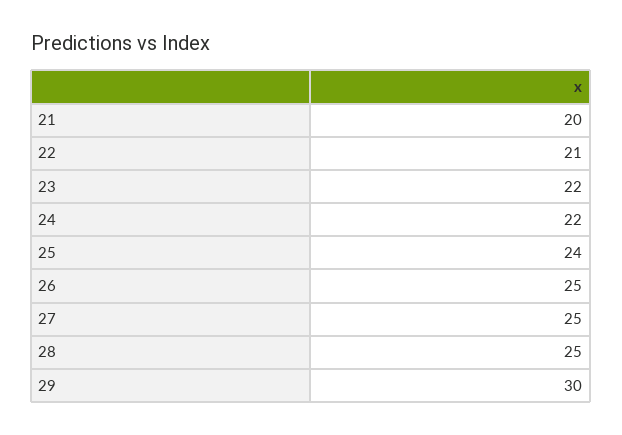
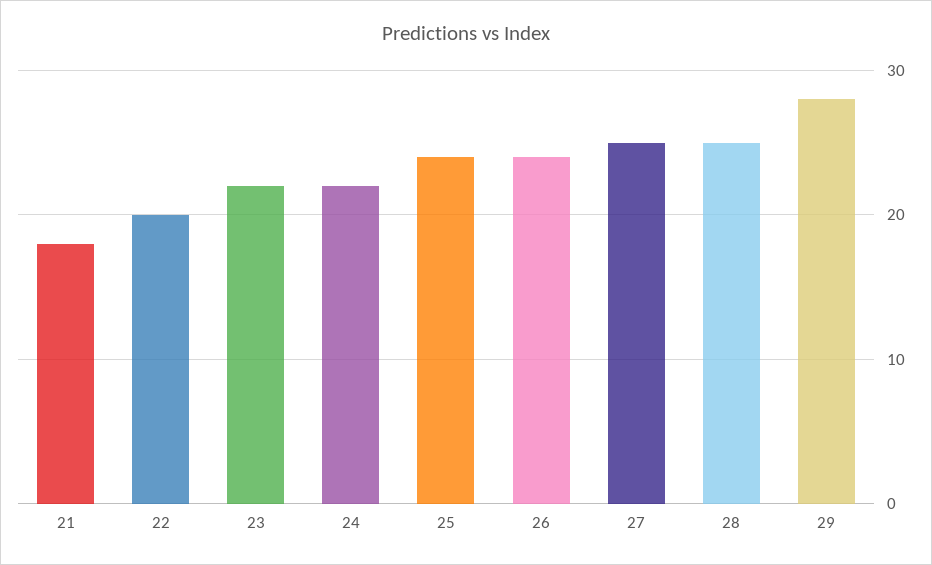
21: 20 -> 18
22: 21 -> 20
26: 25 -> 24
29: 30 -> 28

